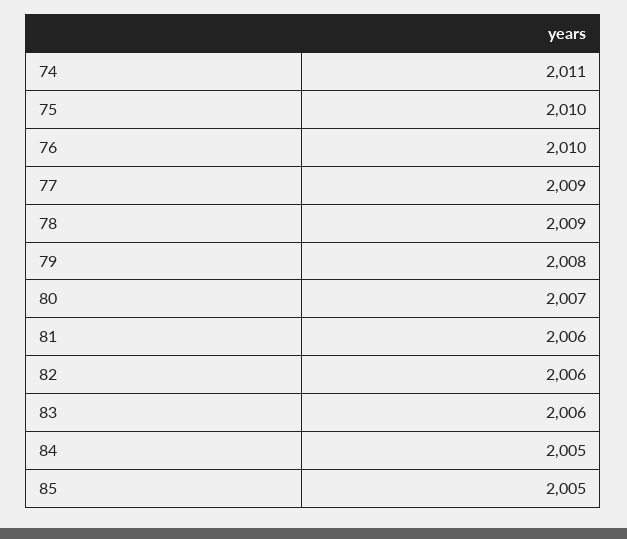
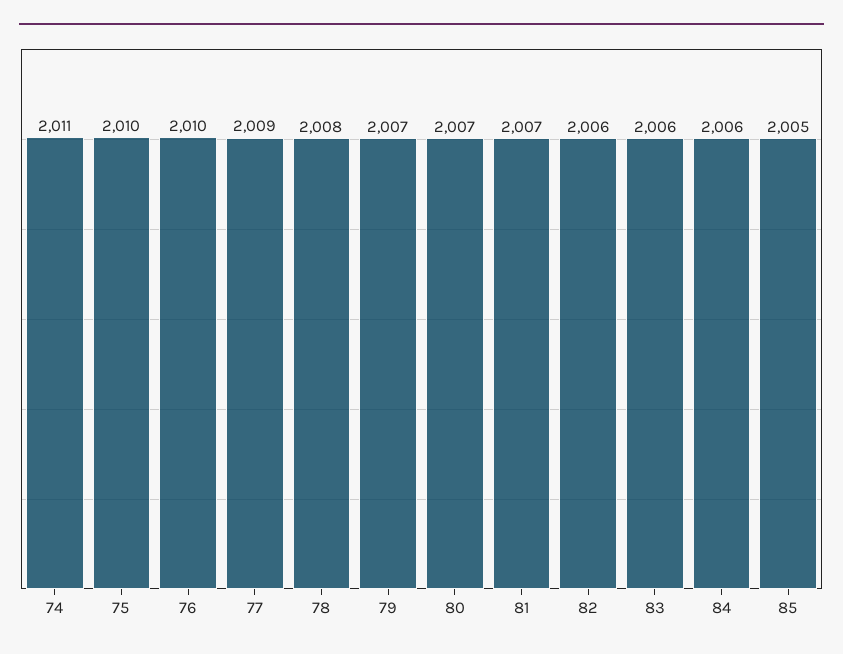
78: 2009 -> 2008
79: 2008 -> 2007
81: 2006 -> 2007
84: 2005 -> 2006

